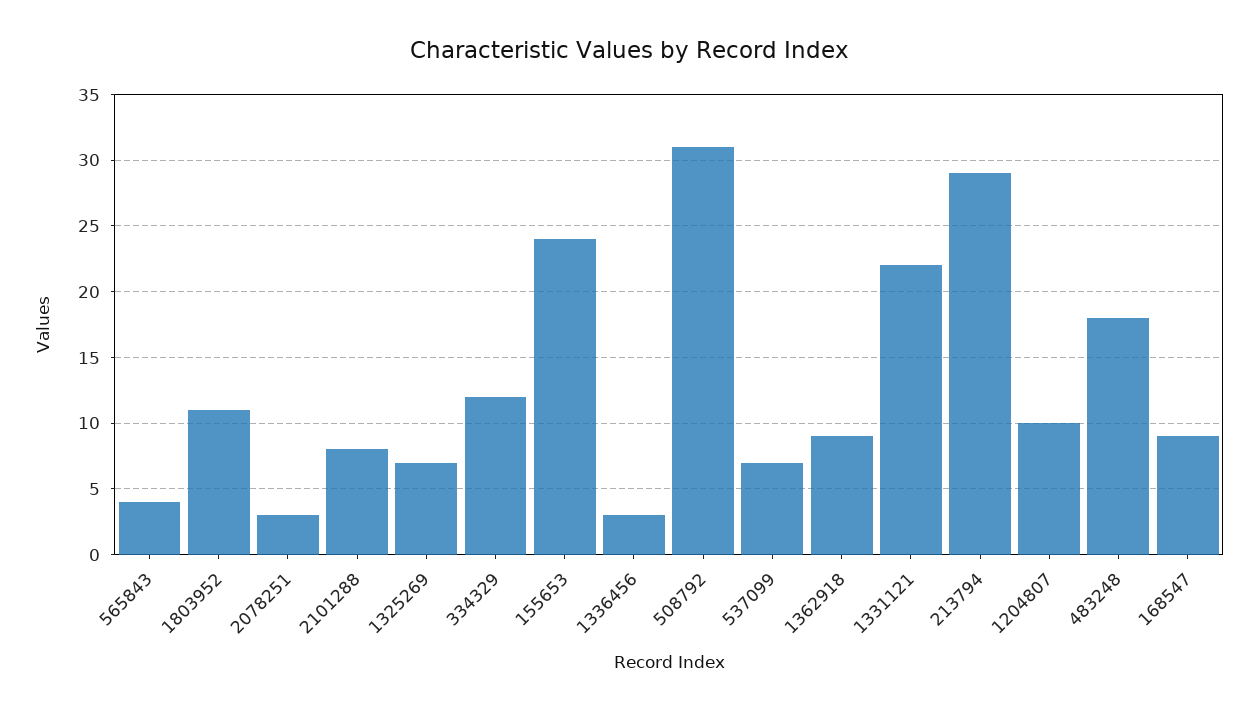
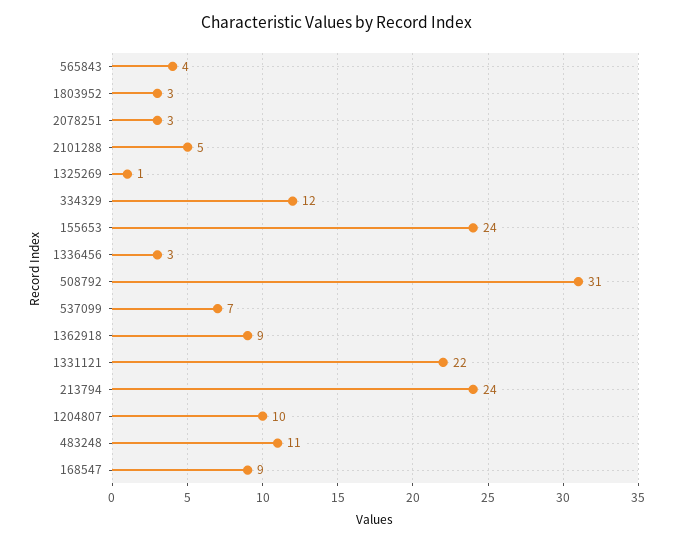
1803952: 11 -> 3
2101288: 8 -> 5
1325269: 7 -> 1
213794: 29 -> 24
483248: 18 -> 11

